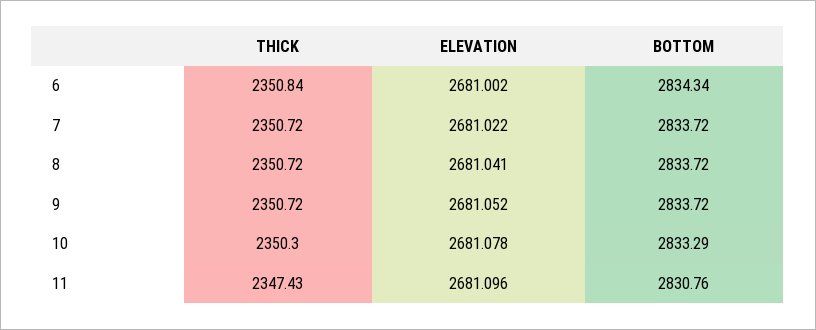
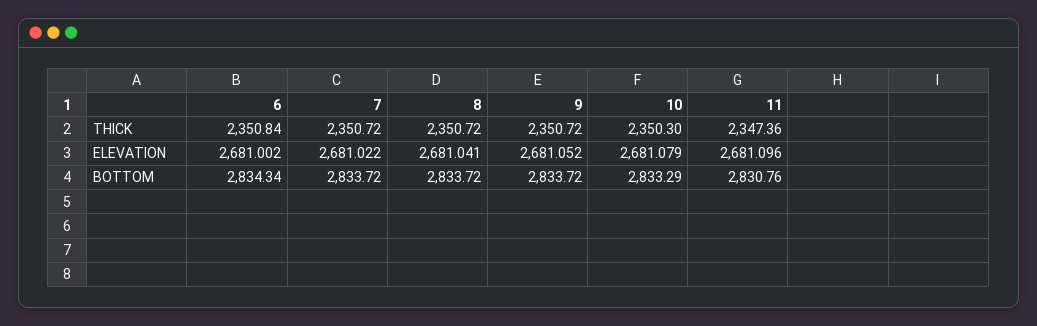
ELEVATION, 10: 2681.078 -> 2681.079
THICK, 11: 2347.43 -> 2347.36

